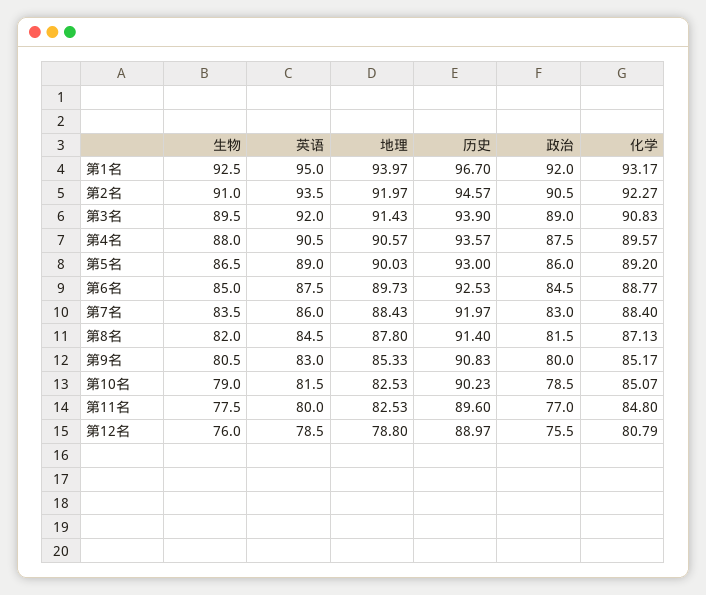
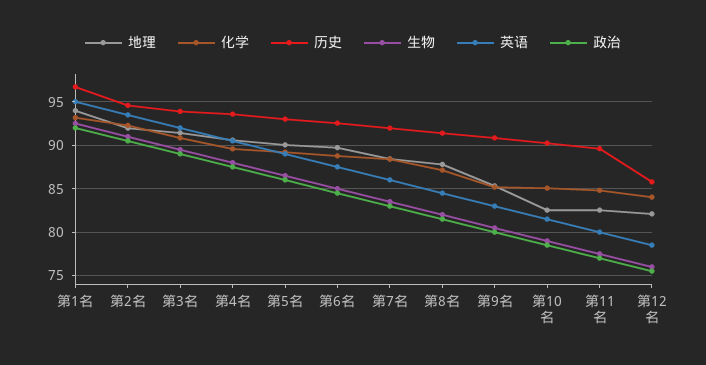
地理, 第12名: 78.8 -> 82
历史, 第12名: 88.97 -> 86
化学, 第12名: 80.79 -> 84

